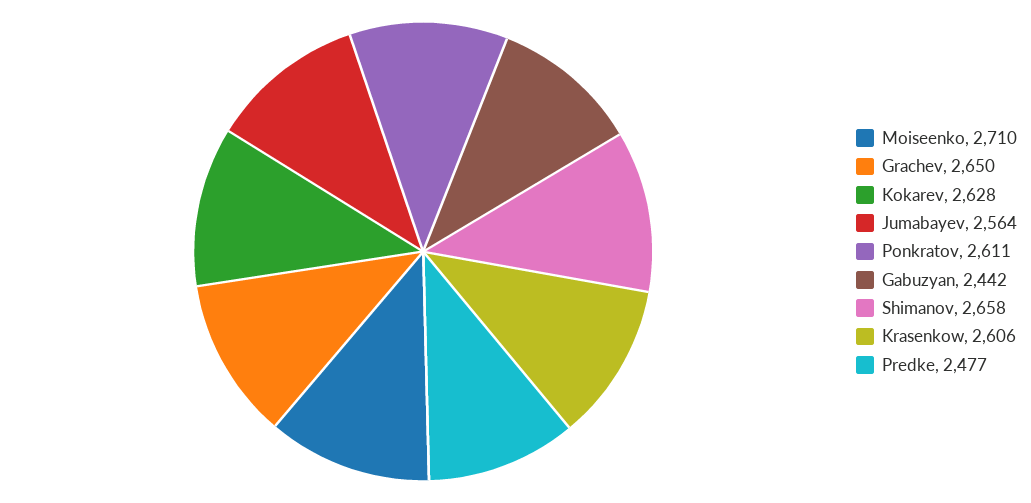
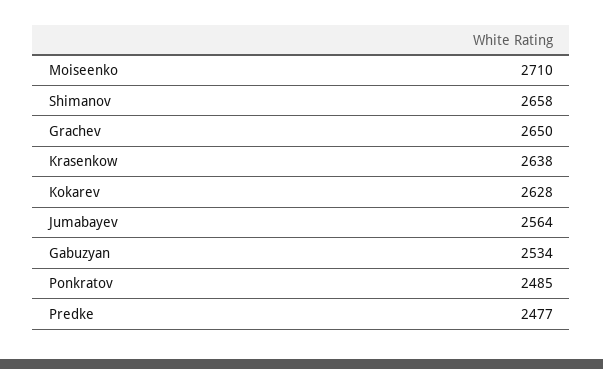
Ponkratov: 2611 -> 2485
Gabuzyan: 2442 -> 2534
Krasenkow: 2606 -> 2638

